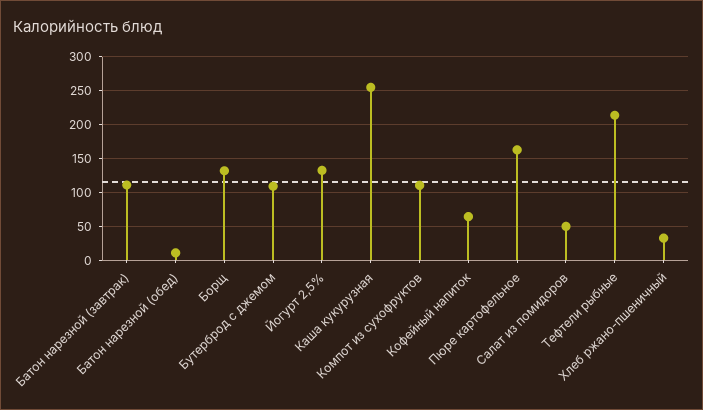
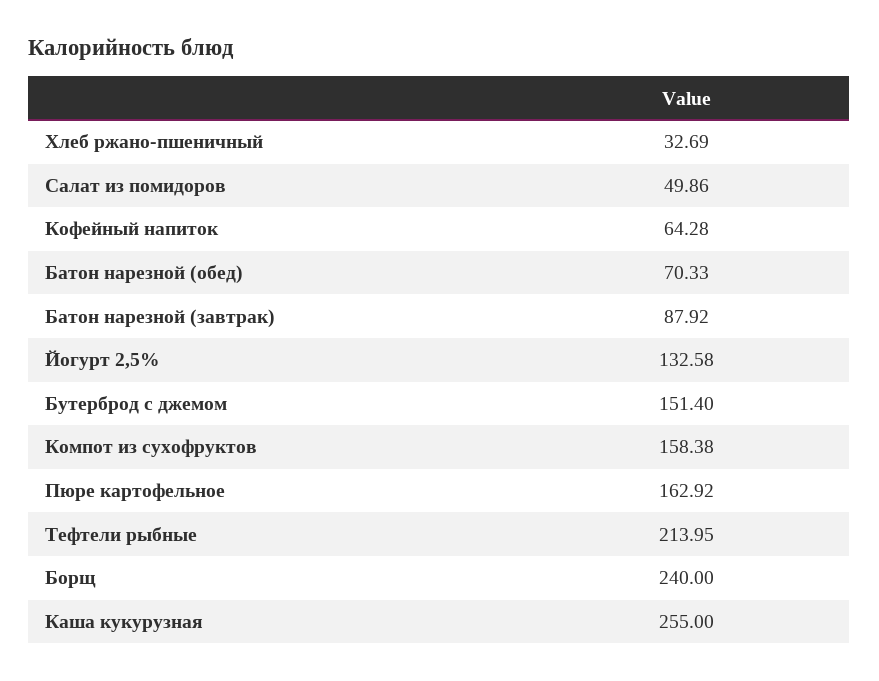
Батон нарезной (завтрак): 110 -> 87.92
Батон нарезной (обед): 10 -> 70.33
Борщ: 130 -> 240
Бутерброд с джемом: 110 -> 151.4
Компот из сухофруктов: 110 -> 158.38

